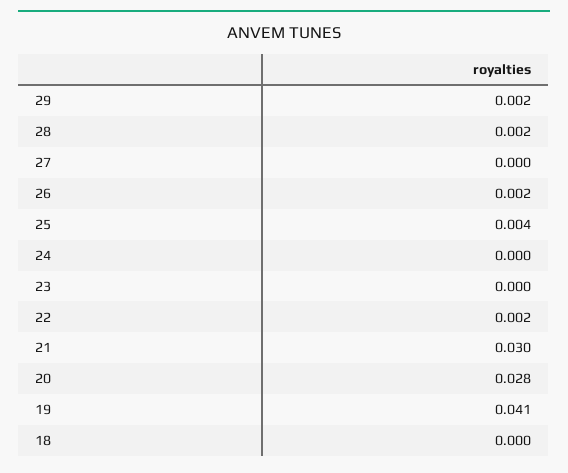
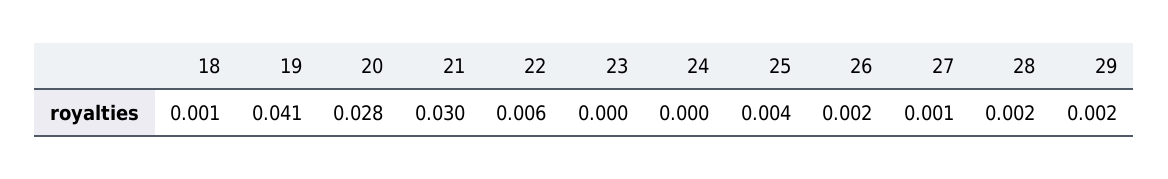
27: 0 -> 0.001
22: 0.002 -> 0.006
18: 0 -> 0.001

